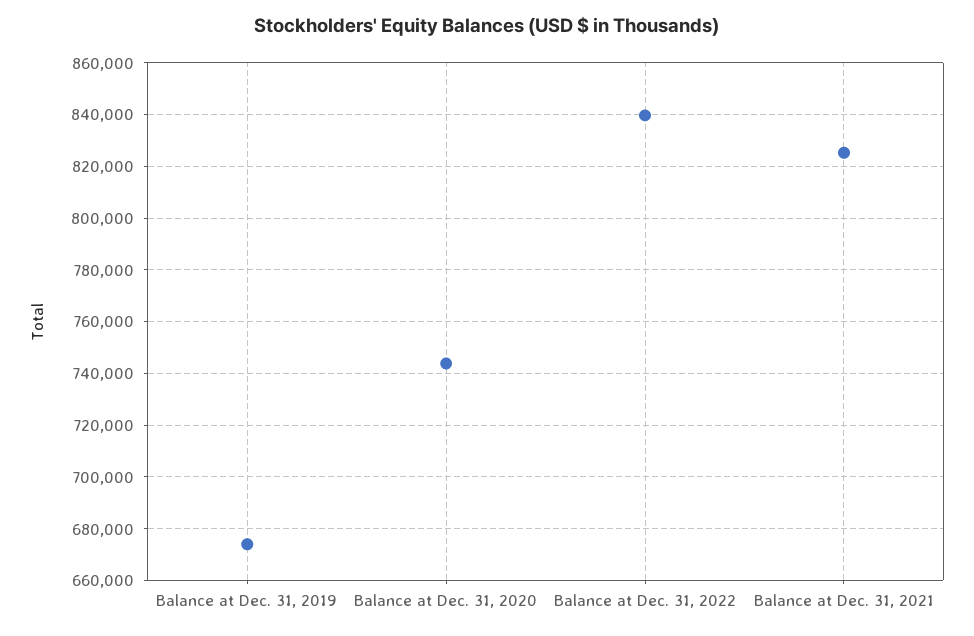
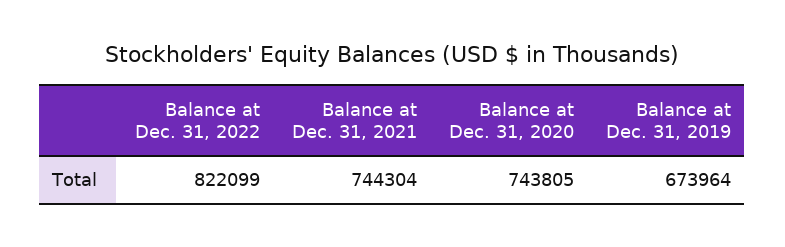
Balance at Dec. 31, 2022: 840000 -> 822099
Balance at Dec. 31, 2021: 825000 -> 744304

